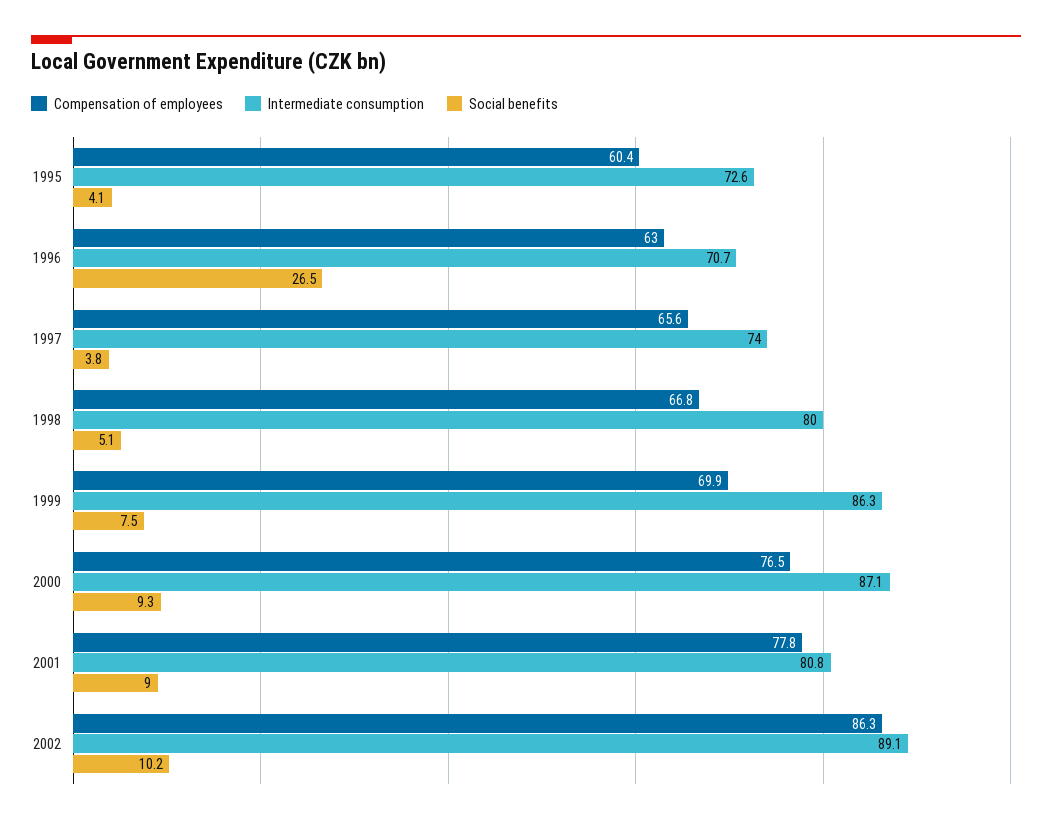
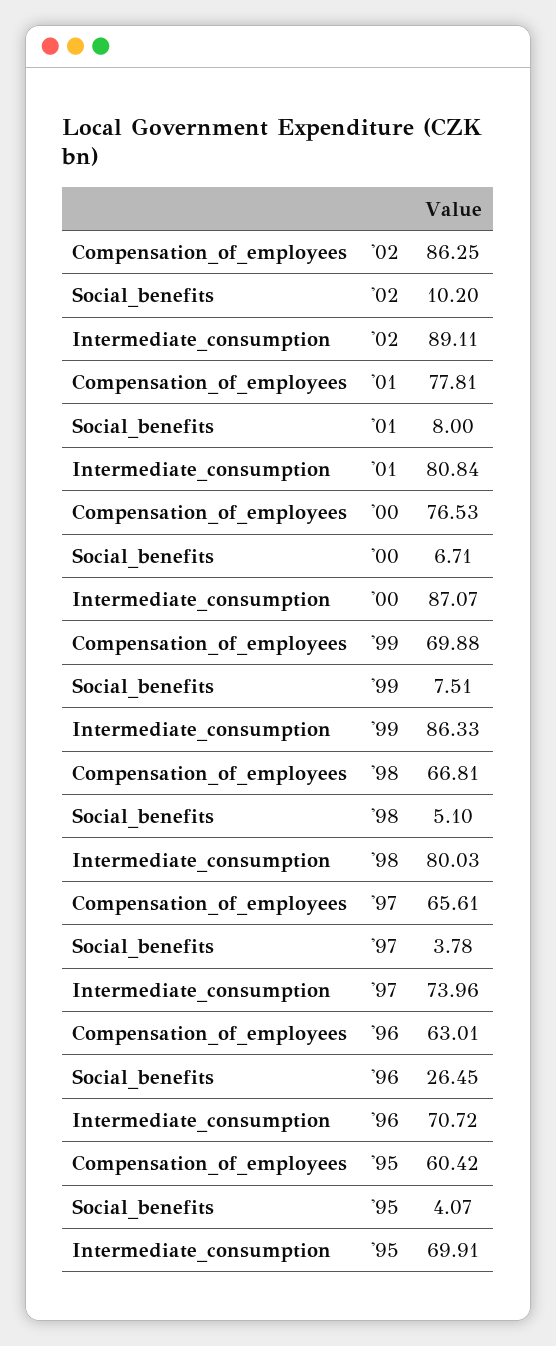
Intermediate consumption, 1995: 72.6 -> 69.91
Social benefits, 2000: 9.3 -> 6.71
Social benefits, 2001: 9 -> 8

